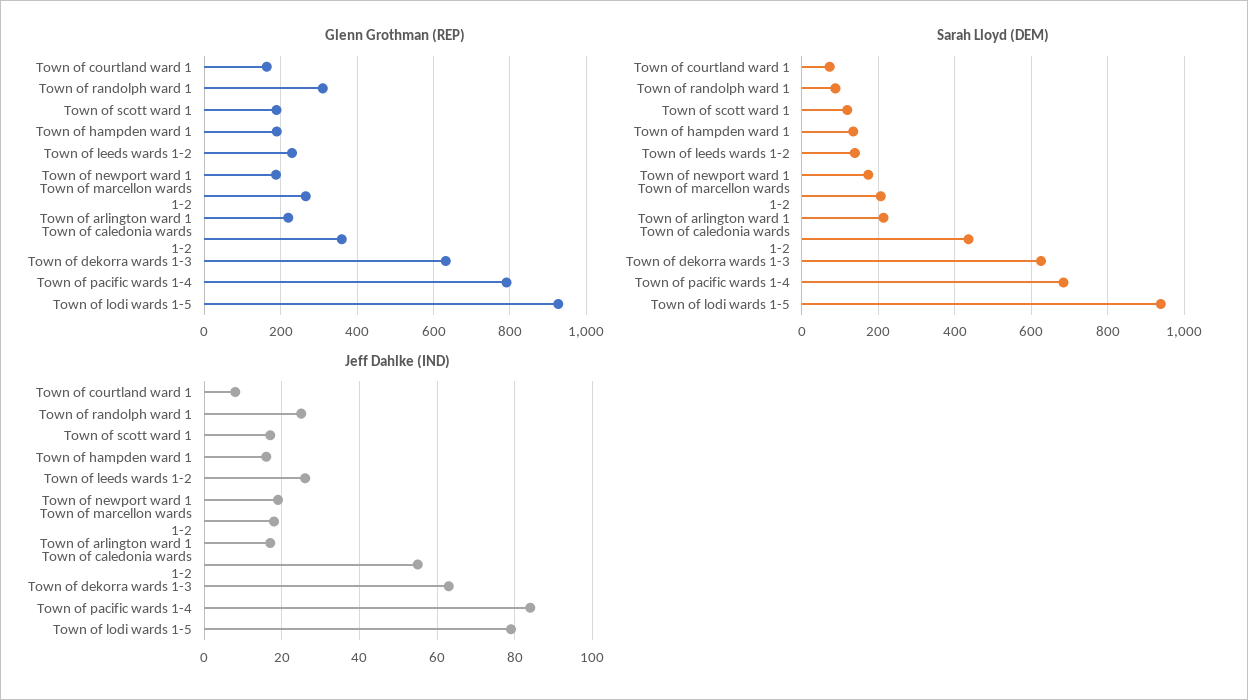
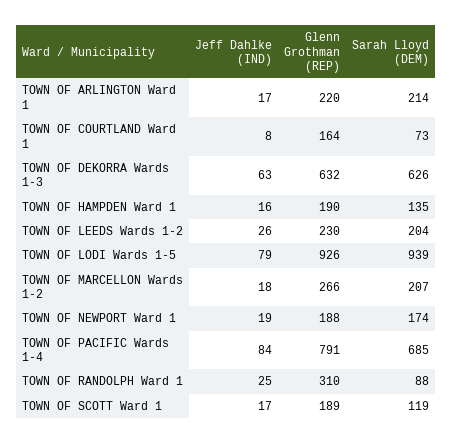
Glenn Grothman (REP), Town of caledonia wards 1-2: 360 -> none
Sarah Lloyd (DEM), Town of leeds wards 1-2: 140 -> 204
Sarah Lloyd (DEM), Town of caledonia wards 1-2: 440 -> none
Jeff Dahlke (IND), Town of caledonia wards 1-2: 55 -> none

